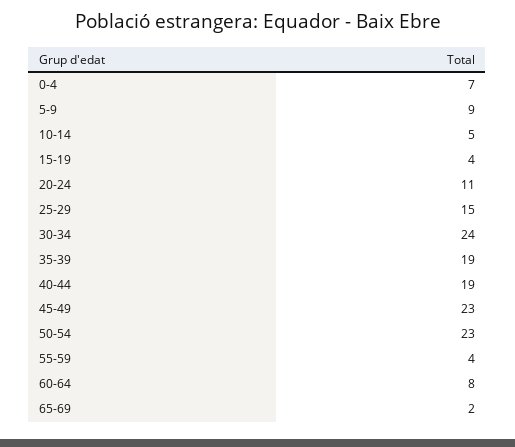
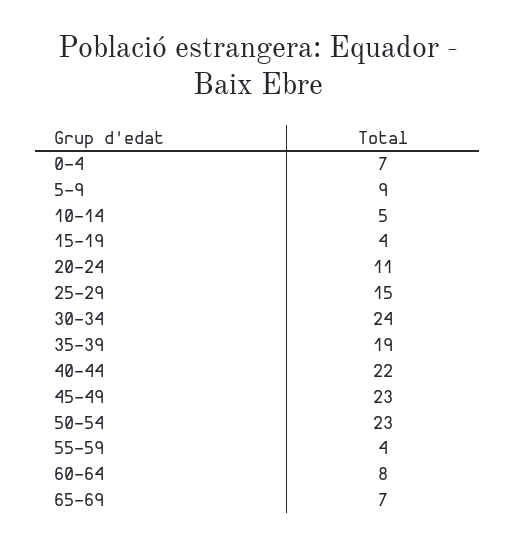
40-44: 19 -> 22
65-69: 2 -> 7

